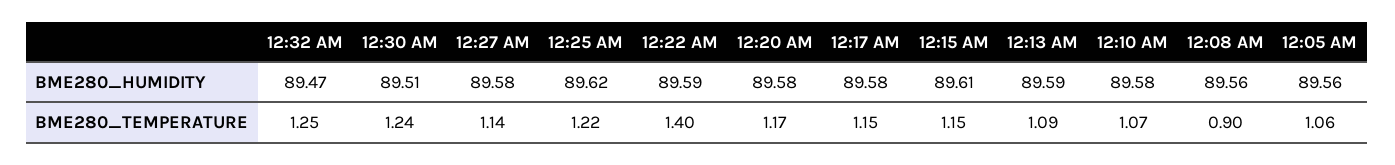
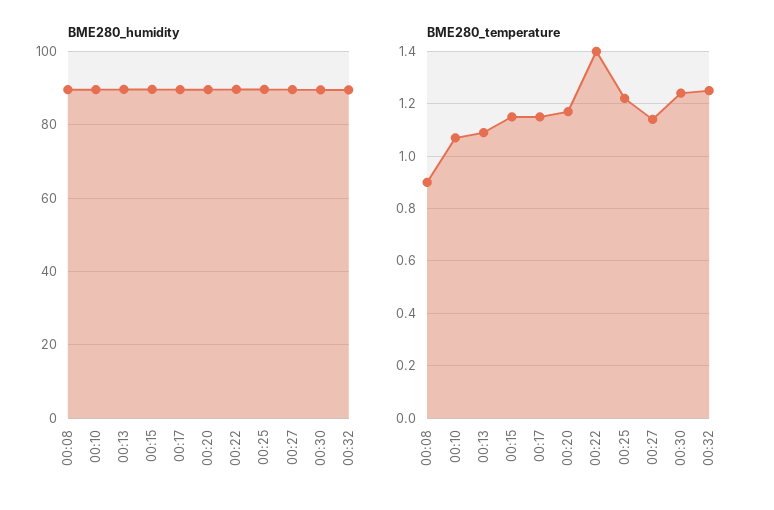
BME280_HUMIDITY, 12:05 AM: 89.56 -> none
BME280_TEMPERATURE, 12:05 AM: 1.06 -> none

